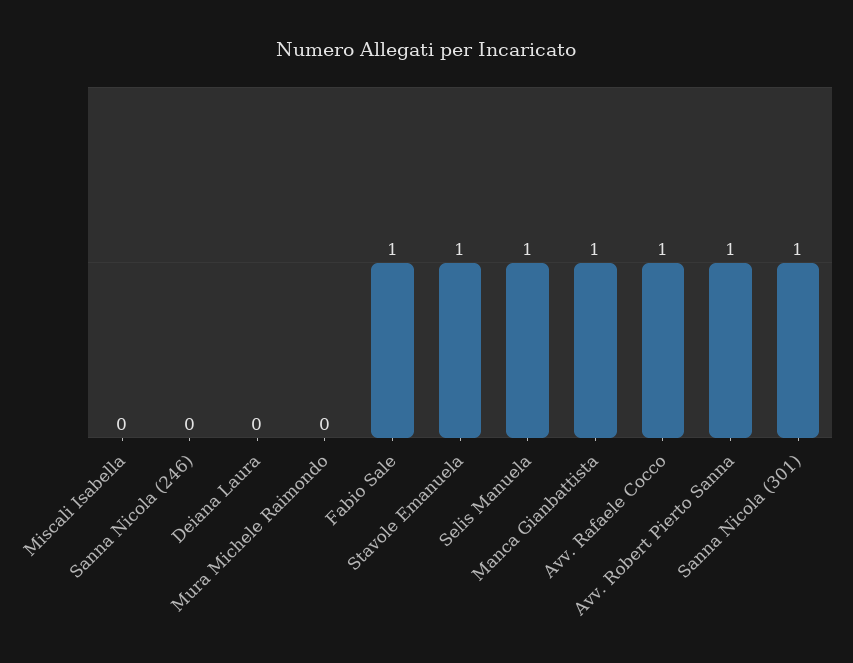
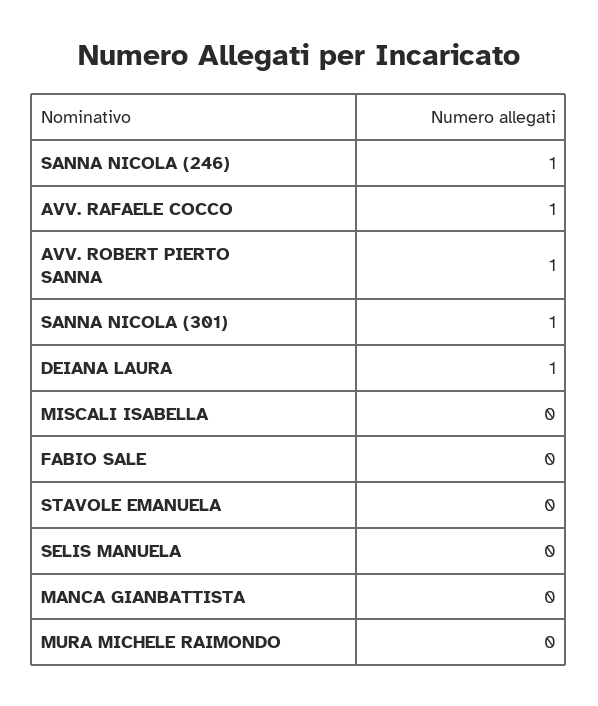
Sanna Nicola (246): 0 -> 1
Deiana Laura: 0 -> 1
Fabio Sale: 1 -> 0
Stavole Emanuela: 1 -> 0
Selis Manuela: 1 -> 0
Manca Gianbattista: 1 -> 0

